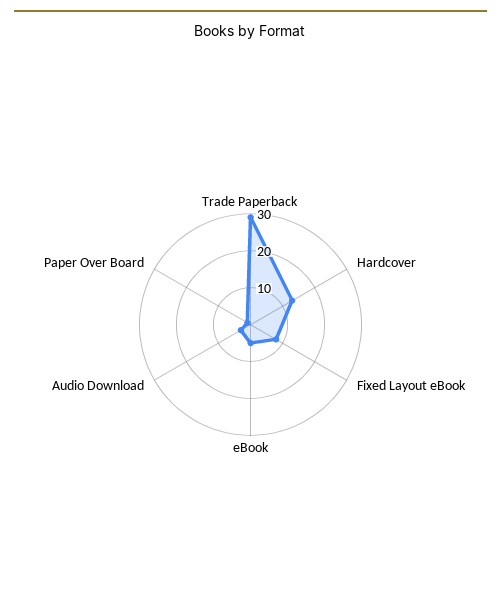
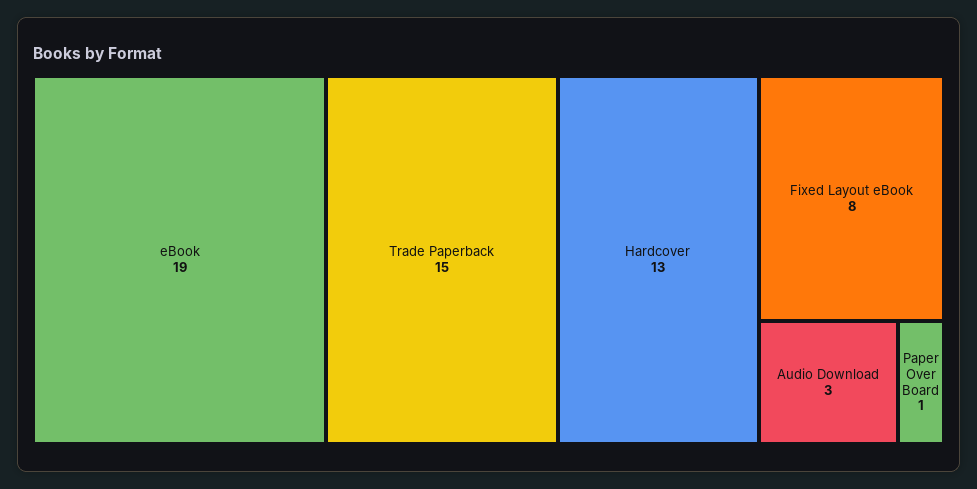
Trade Paperback: 30 -> 15
eBook: 5 -> 19

